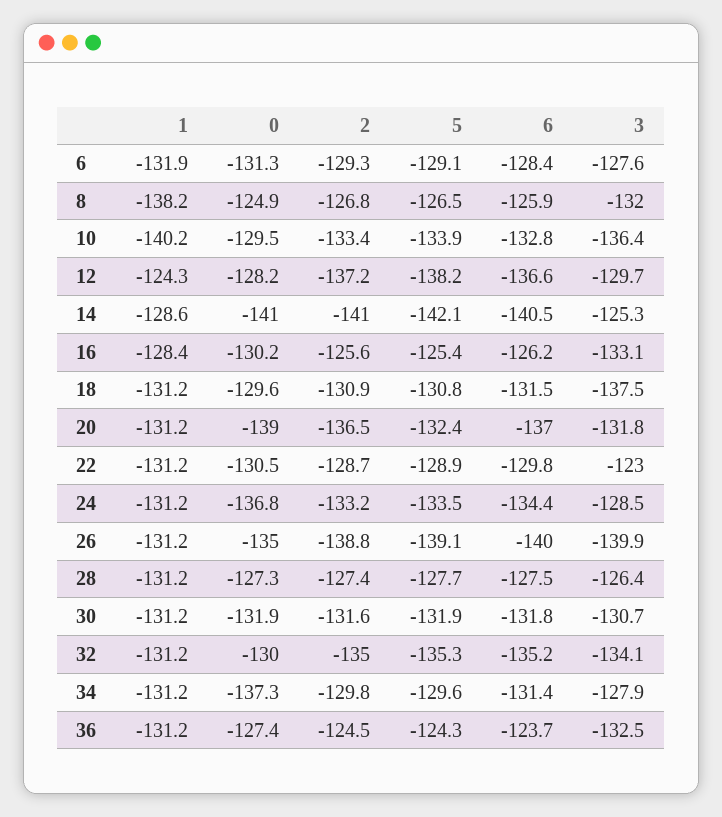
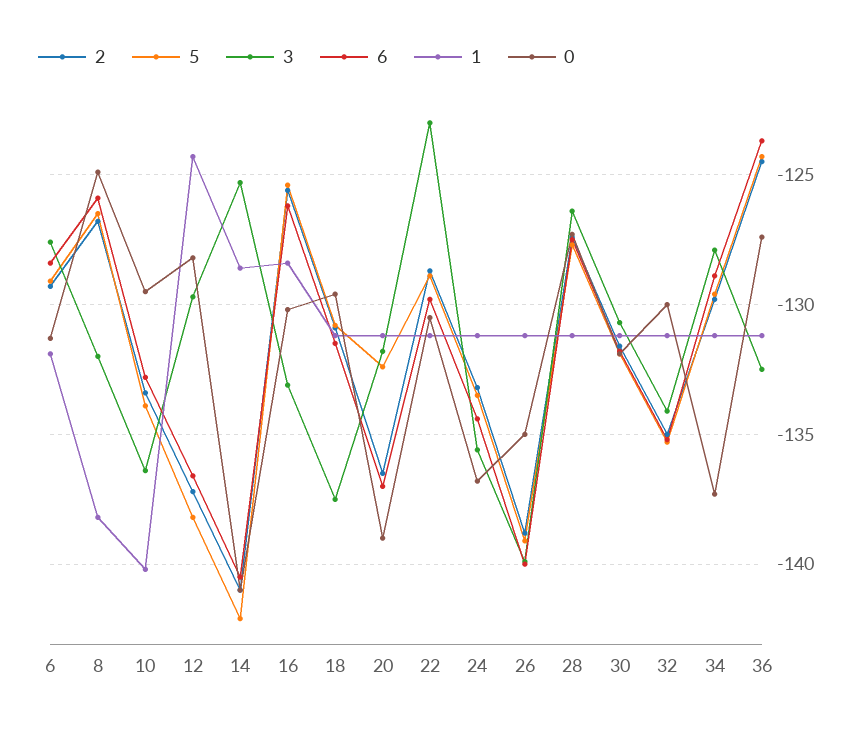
3, 24: -128.5 -> -135.5
6, 34: -131.4 -> -129

